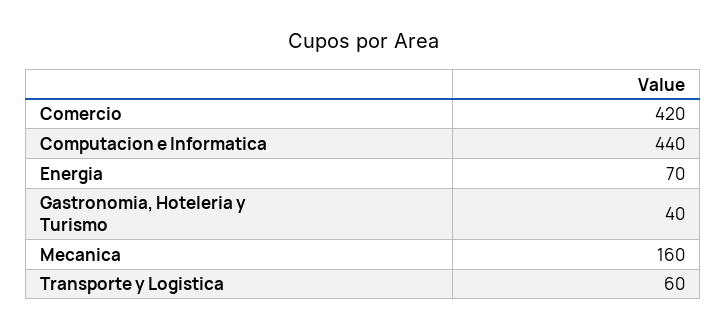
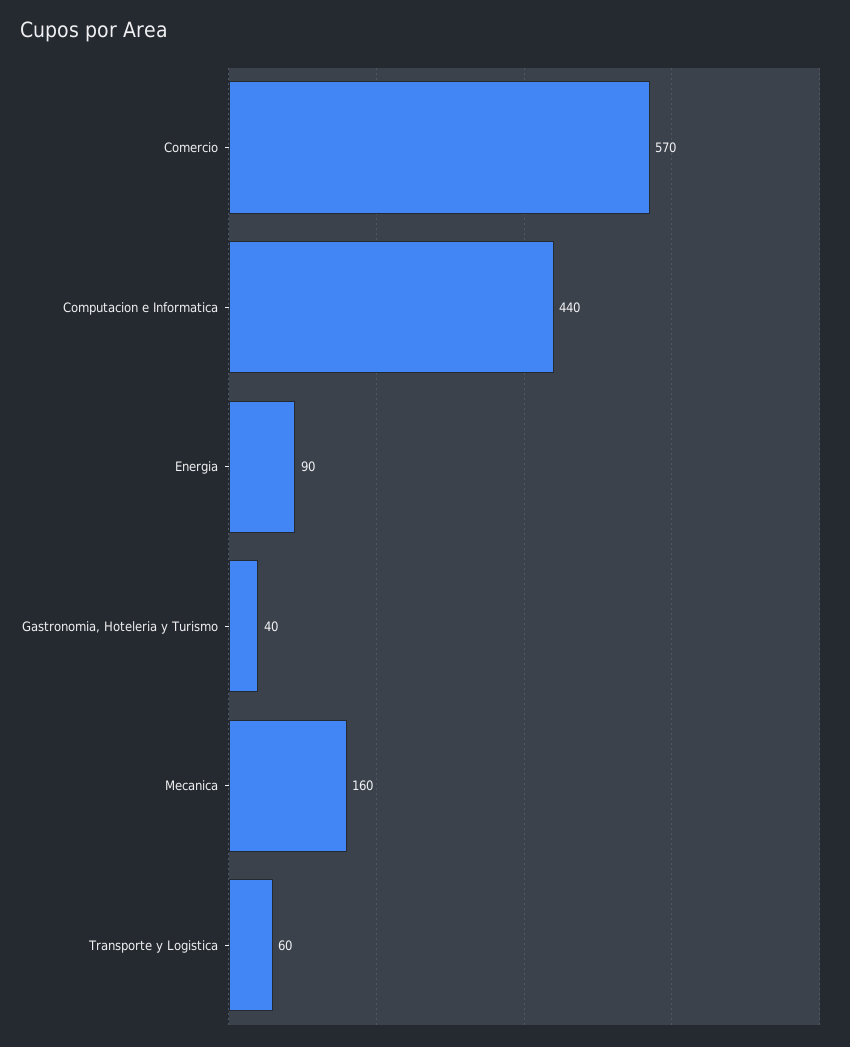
Comercio: 420 -> 570
Energia: 70 -> 90

